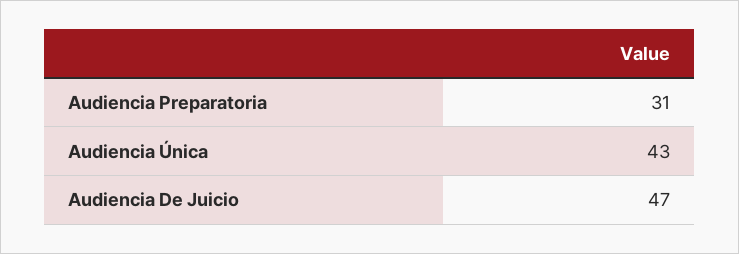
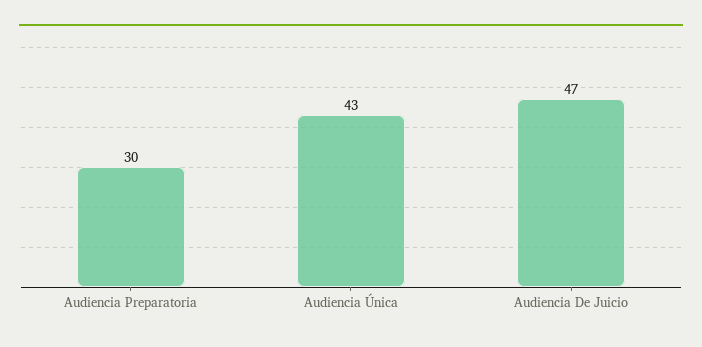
Audiencia Preparatoria: 31 -> 30

